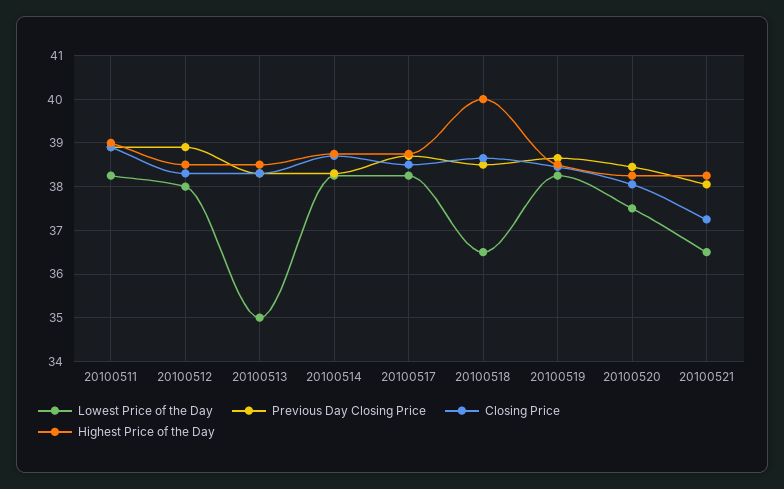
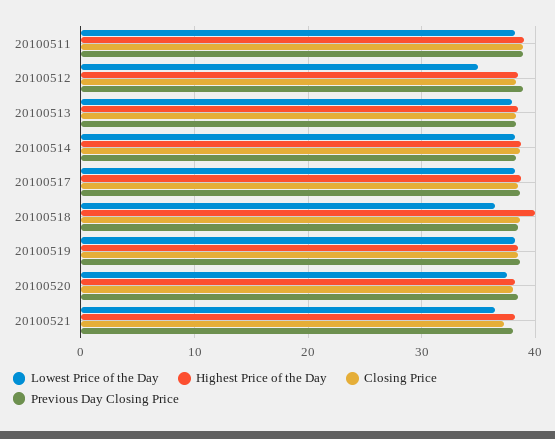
Lowest Price of the Day, 20100512: 38 -> 35
Lowest Price of the Day, 20100513: 35 -> 38

